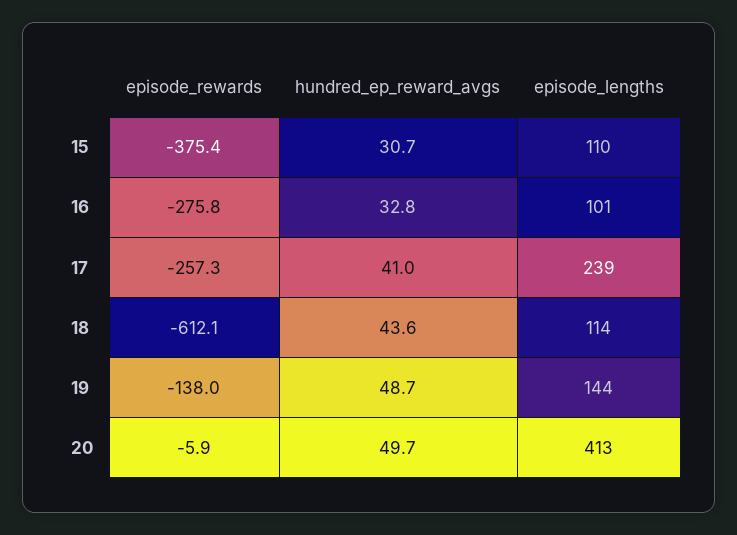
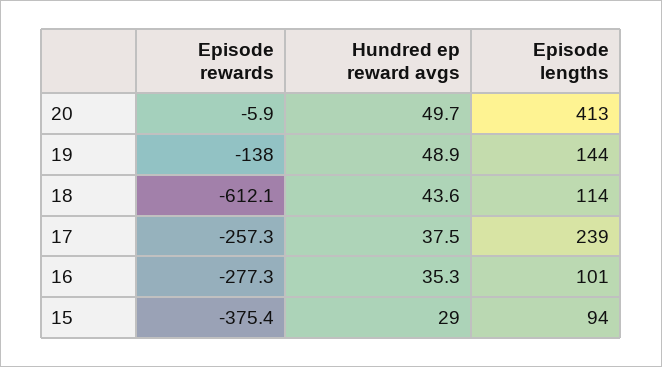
hundred_ep_reward_avgs, 15: 30.7 -> 29
episode_lengths, 15: 110 -> 94
episode_rewards, 16: -275.8 -> -277.3
hundred_ep_reward_avgs, 16: 32.8 -> 35.3
hundred_ep_reward_avgs, 17: 41 -> 37.5
hundred_ep_reward_avgs, 19: 48.7 -> 48.9

